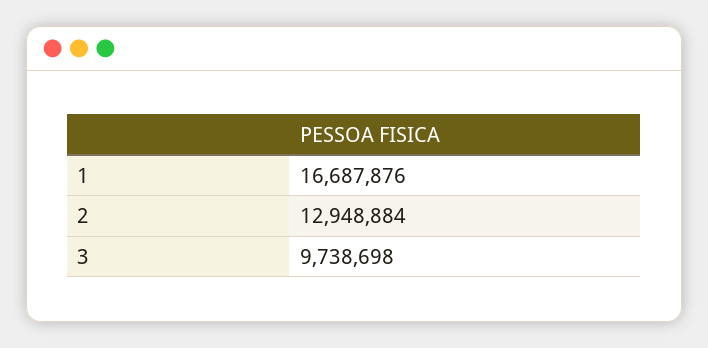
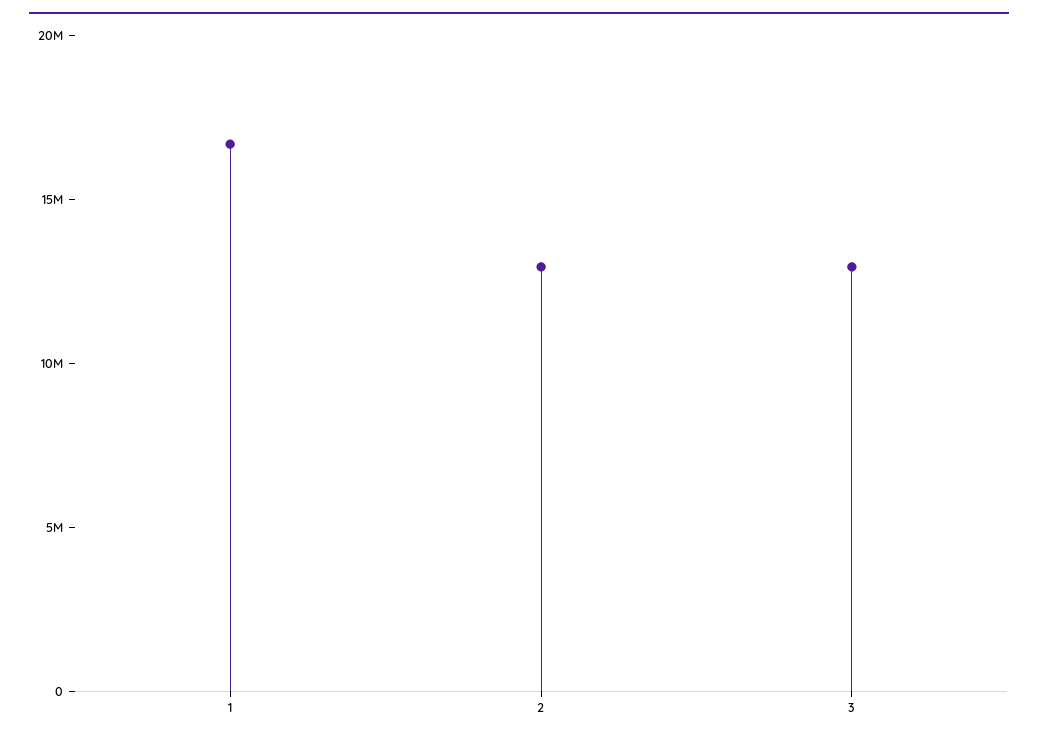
3: 9738698 -> 13000000

